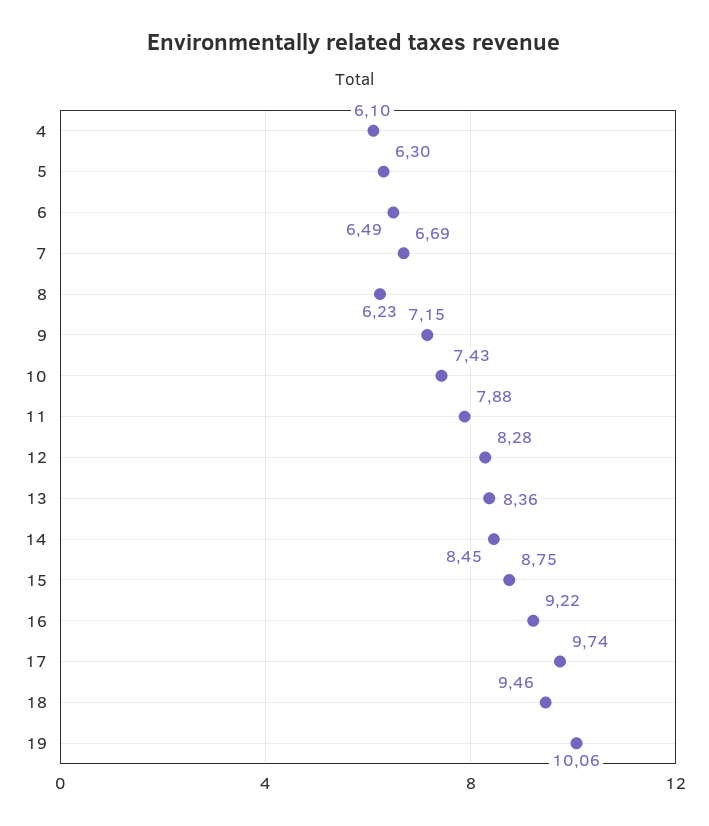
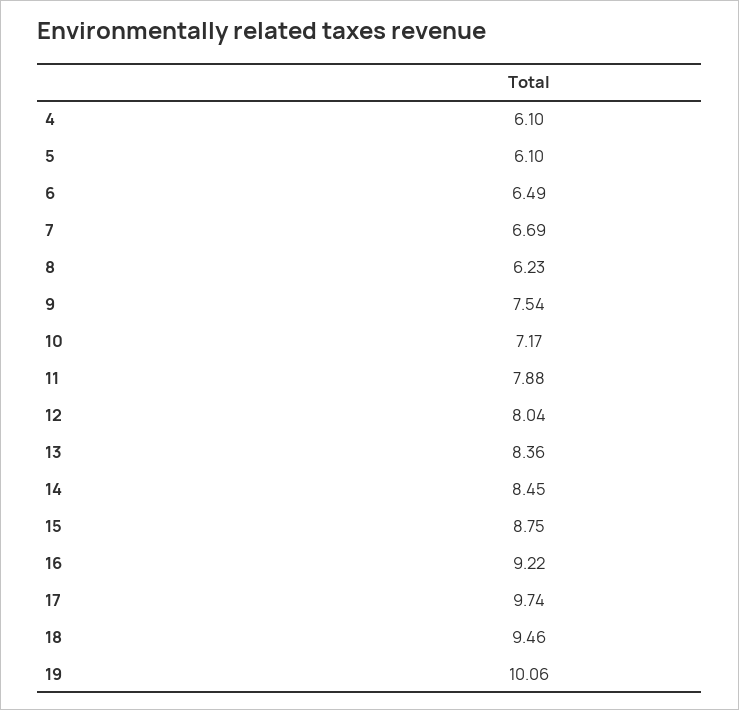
5: 6.3 -> 6.1
9: 7.15 -> 7.54
10: 7.43 -> 7.17
12: 8.28 -> 8.04

